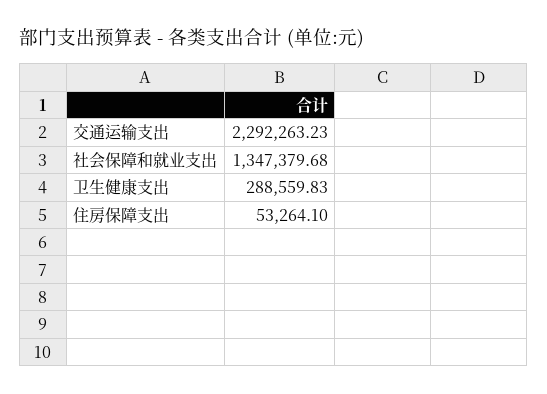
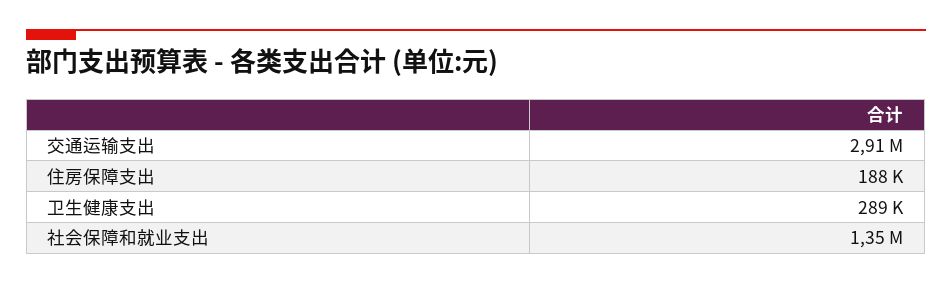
交通运输支出: 2292263.23 -> 2910000
住房保障支出: 53264.1 -> 188000

